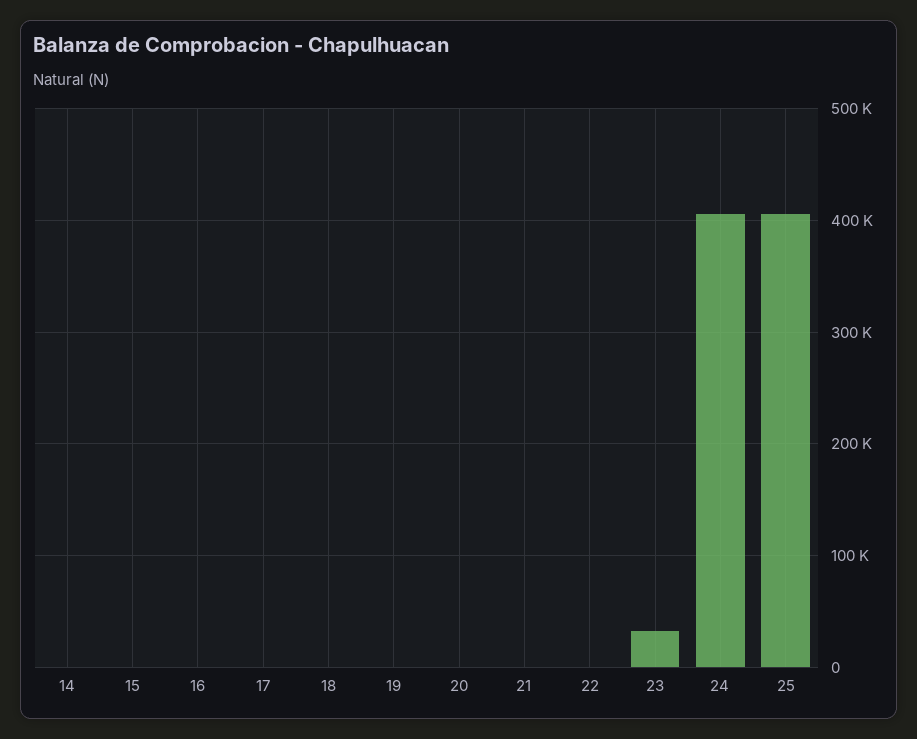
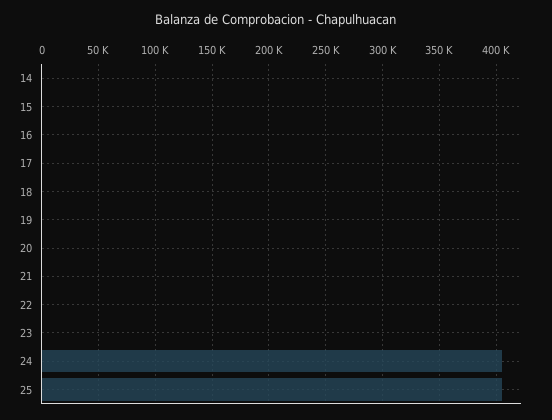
23: 30000 -> 0

